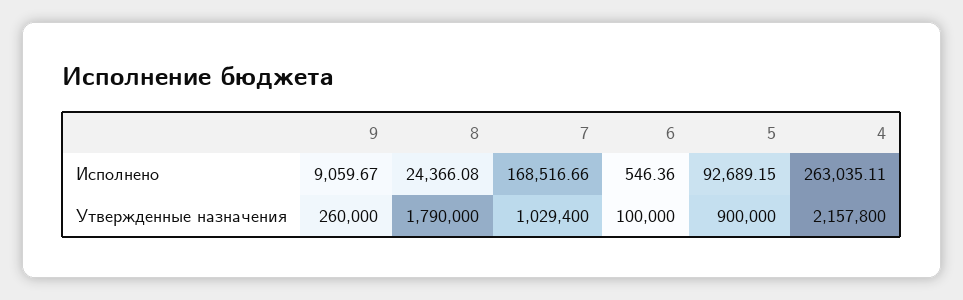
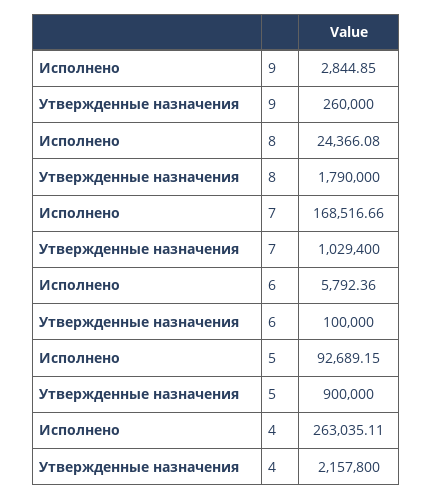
9, Исполнено: 9059.67 -> 2844.85
6, Исполнено: 546.36 -> 5792.36

